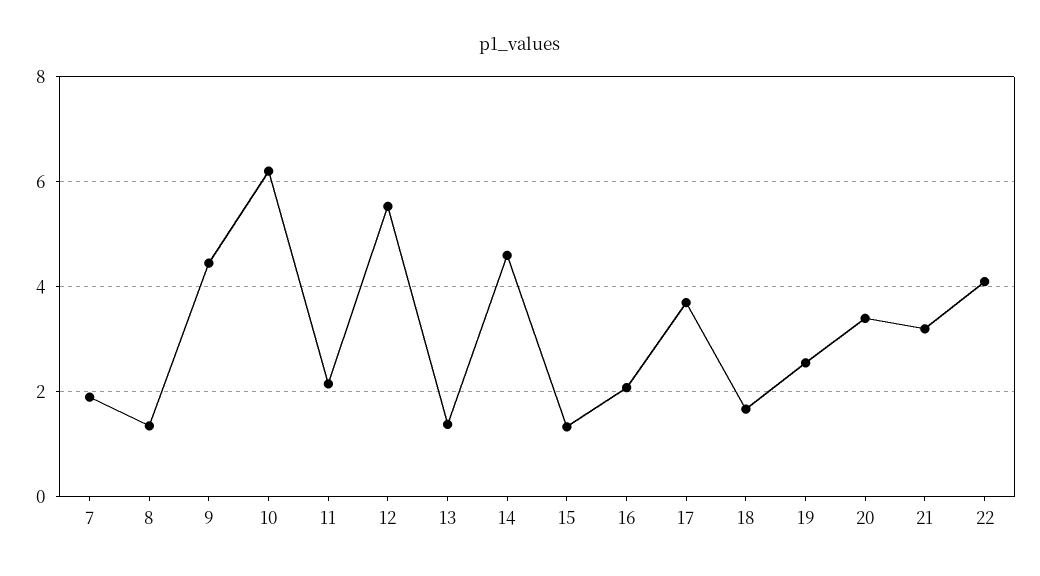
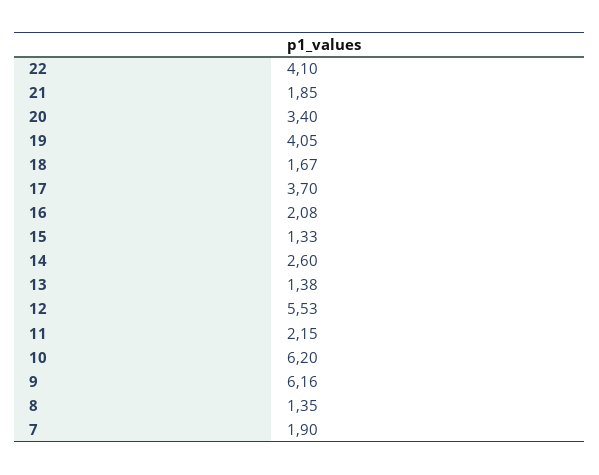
9: 4.4 -> 6.16
14: 4.6 -> 2.6
19: 2.6 -> 4.05
21: 3.2 -> 1.85

